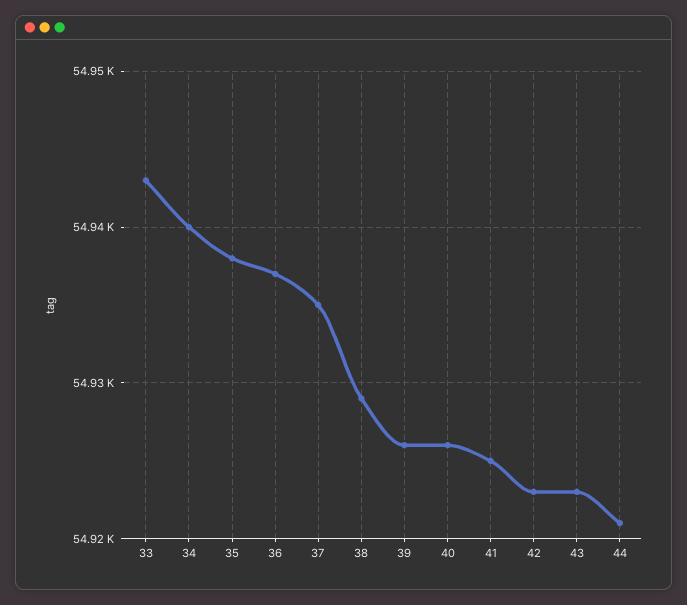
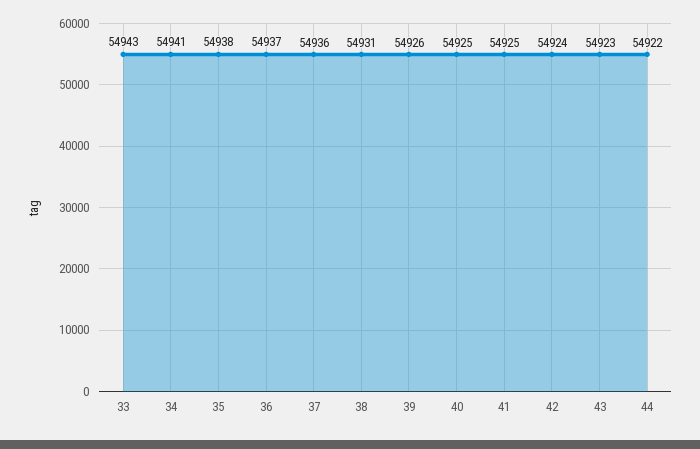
34: 54940 -> 54941
37: 54935 -> 54936
38: 54929 -> 54931
40: 54926 -> 54925
42: 54923 -> 54924
44: 54921 -> 54922

